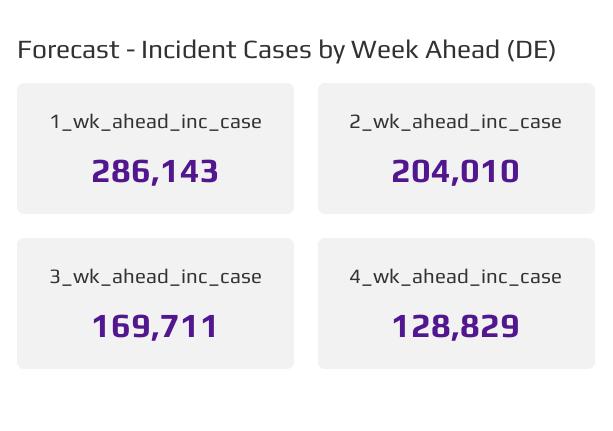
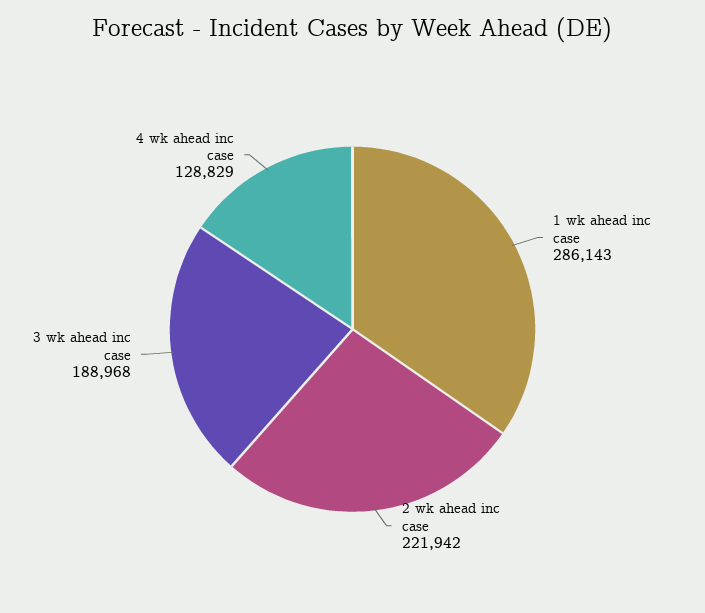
2_wk_ahead_inc_case: 204010 -> 221942
3_wk_ahead_inc_case: 169711 -> 188968

